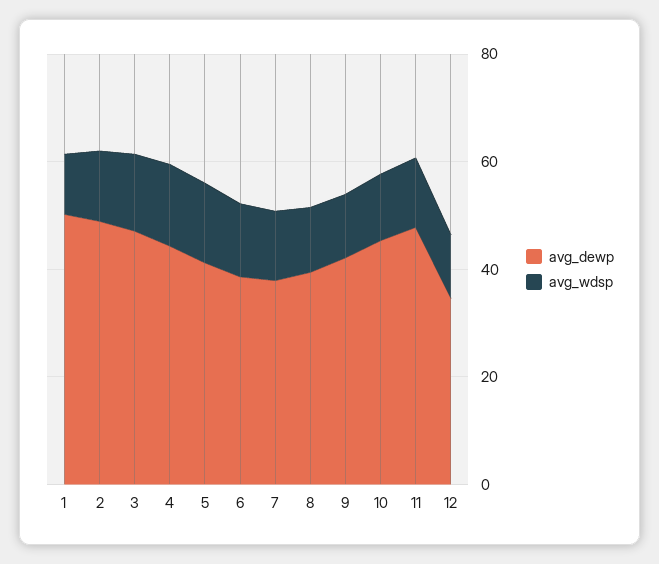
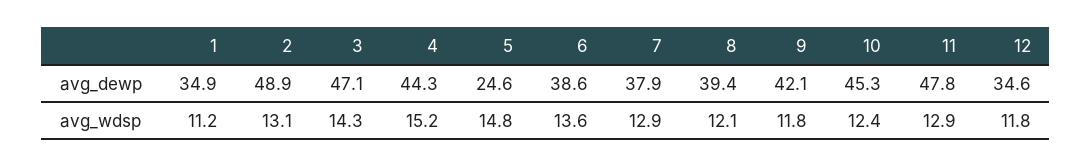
avg_dewp, 1: 50 -> 34.9
avg_dewp, 5: 40 -> 24.6

